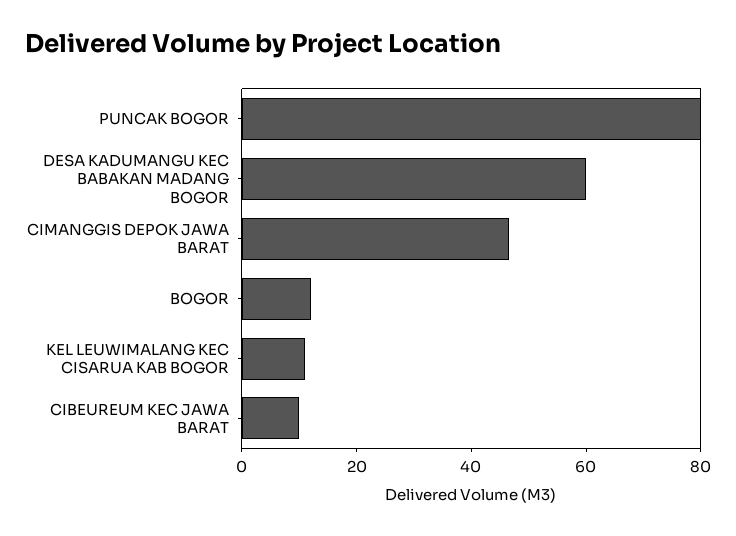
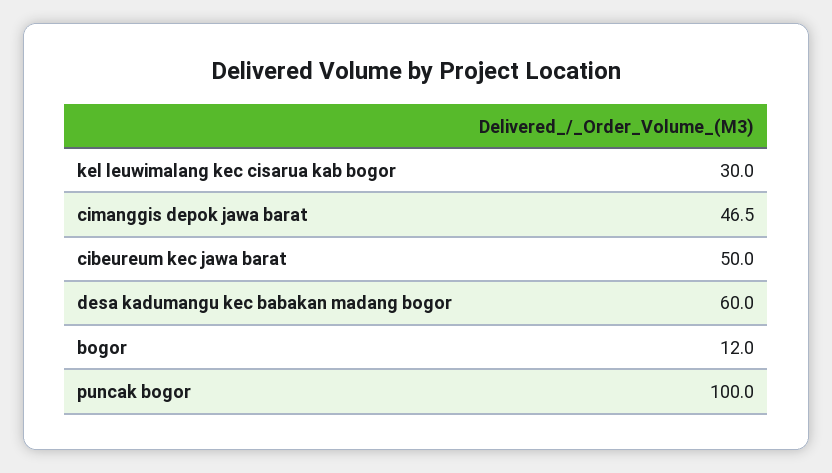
PUNCAK BOGOR: 80 -> 100
KEL LEUWIMALANG KEC CISARUA KAB BOGOR: 10 -> 30
CIBEUREUM KEC JAWA BARAT: 10 -> 50

